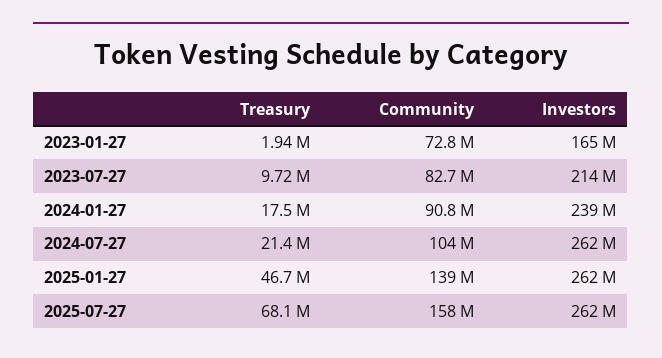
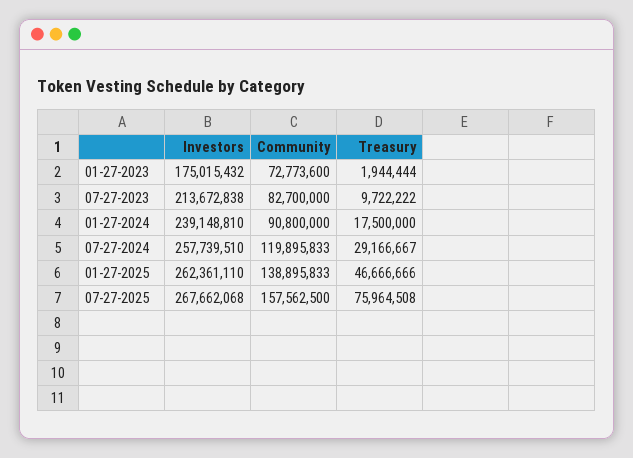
Investors, 2023-01-27: 165000000 -> 175015432
Treasury, 2024-07-27: 21400000 -> 29166667
Community, 2024-07-27: 104000000 -> 119895833
Investors, 2024-07-27: 262000000 -> 257739510
Treasury, 2025-07-27: 68100000 -> 75964508
Investors, 2025-07-27: 262000000 -> 267662068

